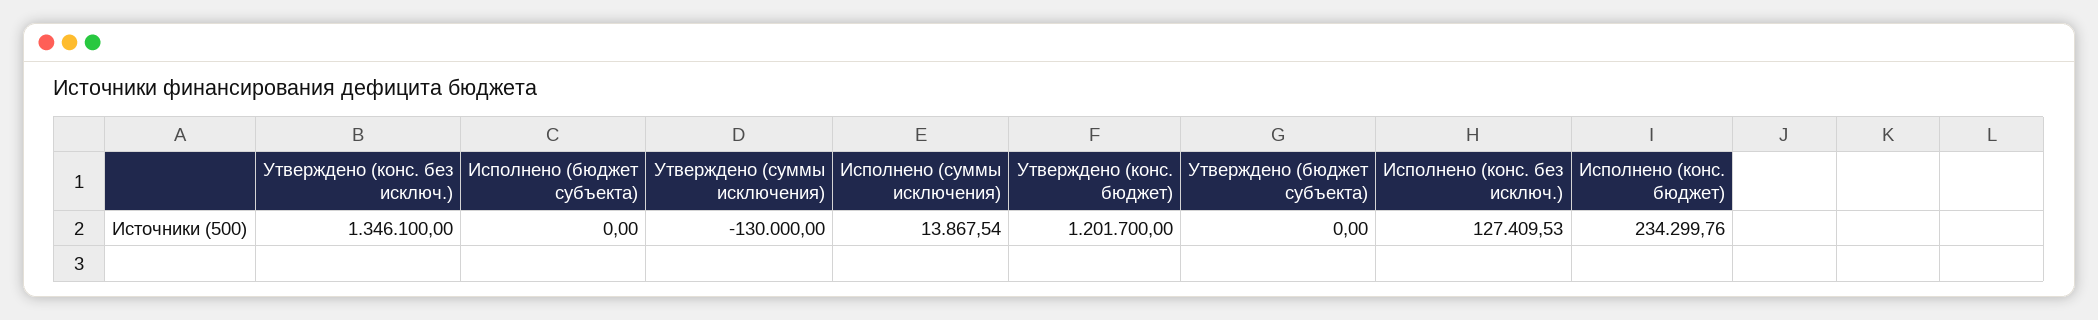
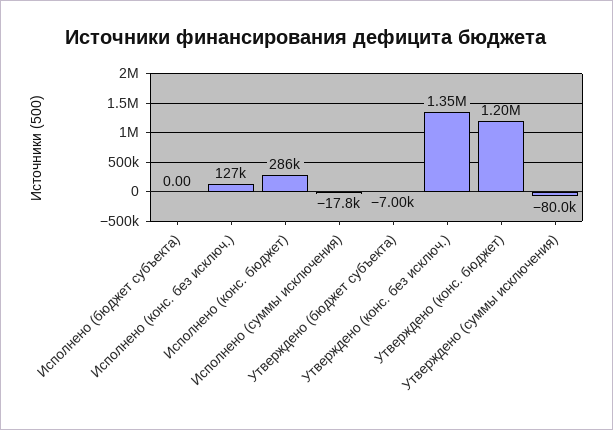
Утверждено (суммы исключения): -130000 -> -80000
Исполнено (суммы исключения): 13867.54 -> -17800
Утверждено (бюджет субъекта): 0 -> -7000
Исполнено (конс. бюджет): 234299.76 -> 286000

